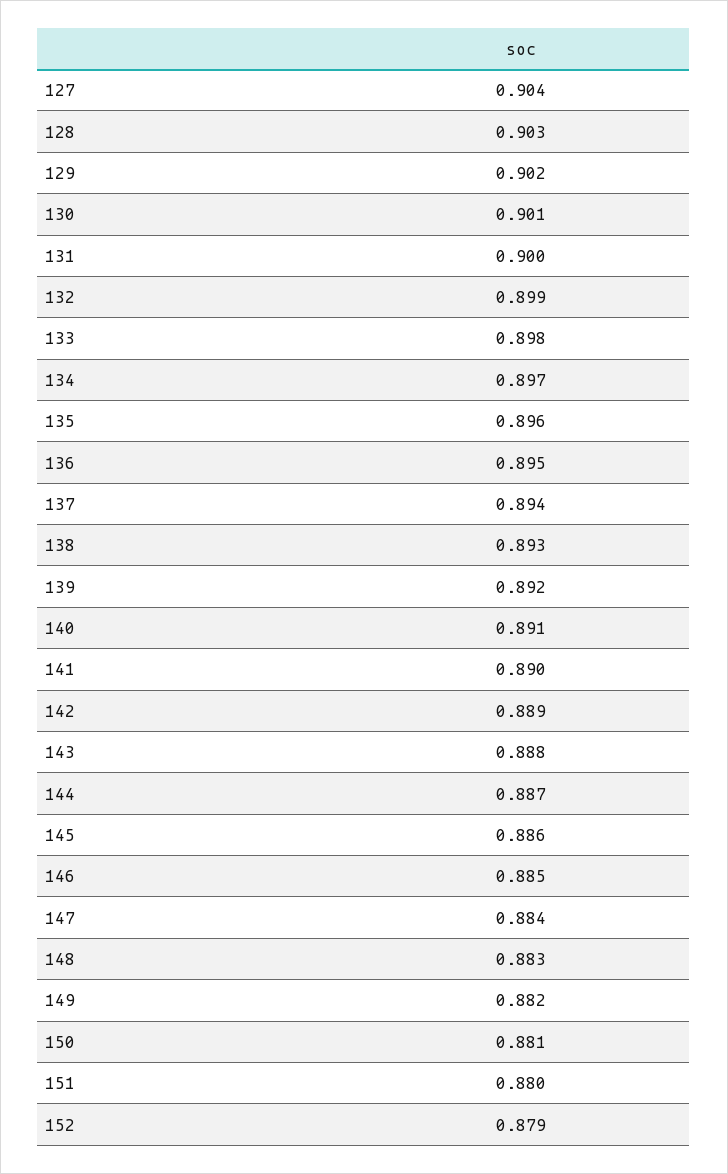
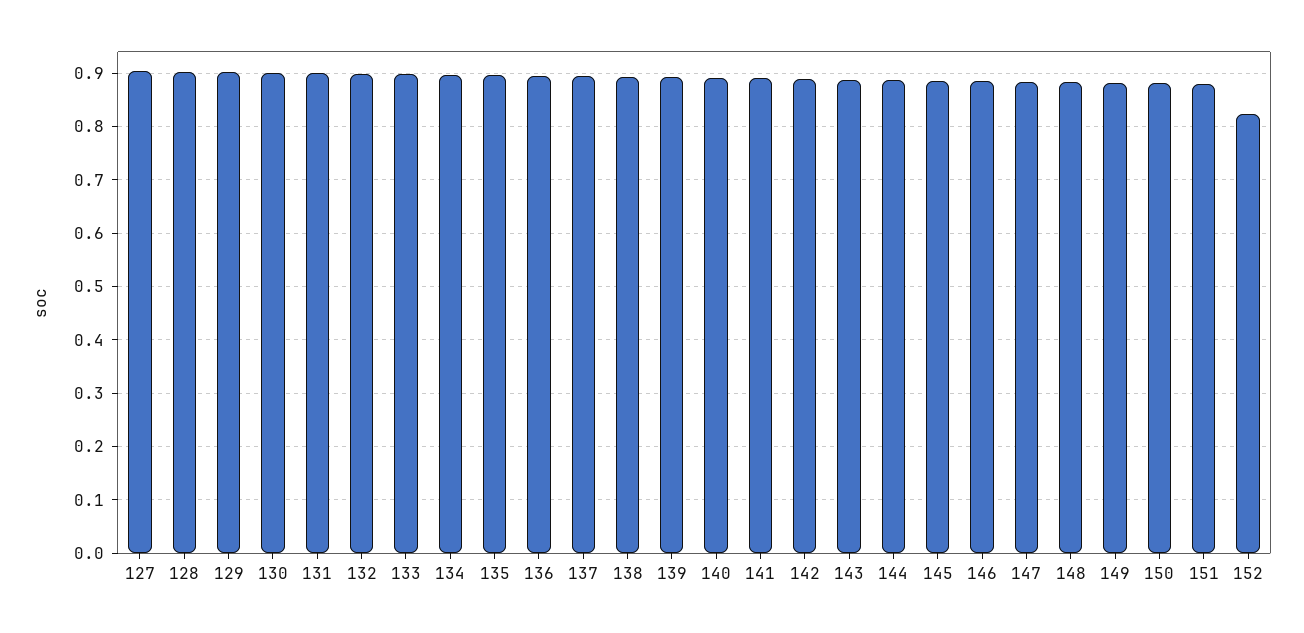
152: 0.879 -> 0.82

